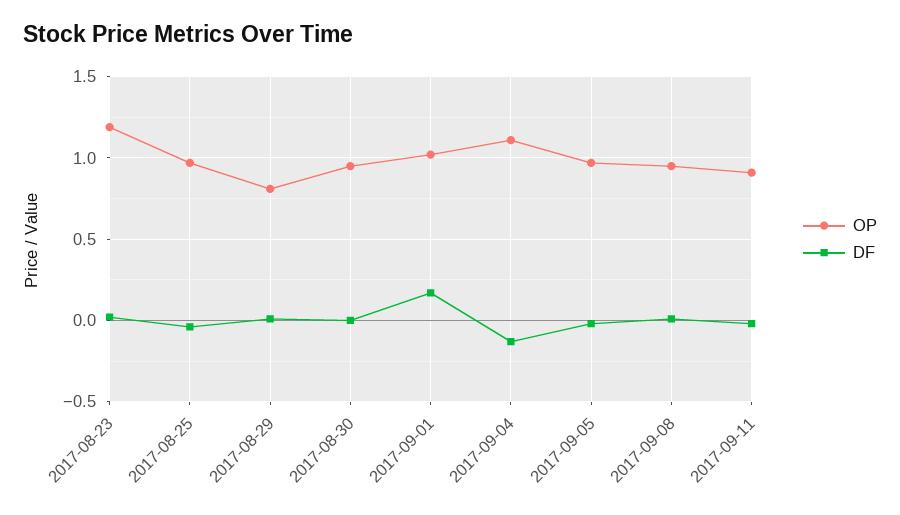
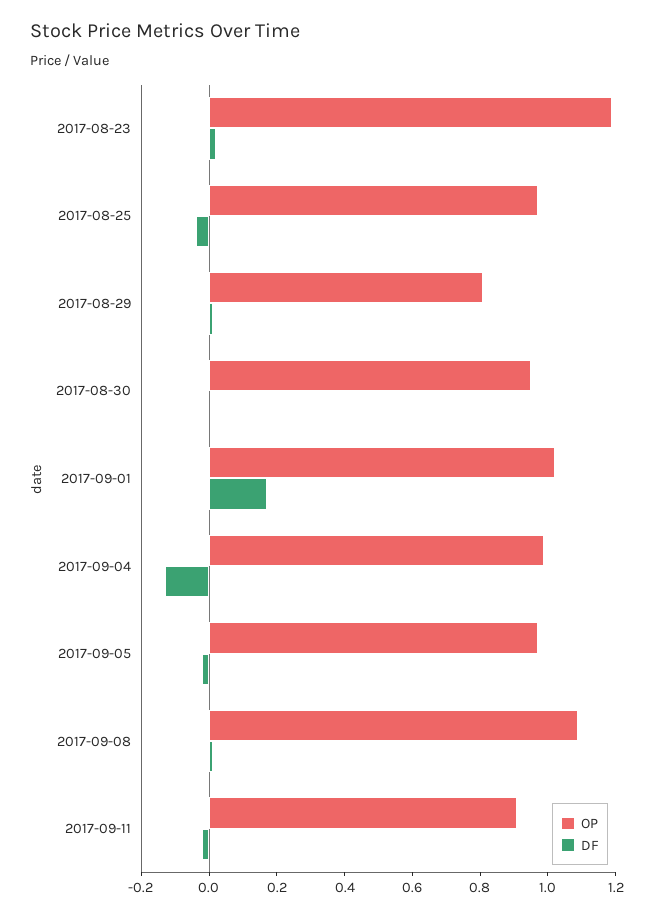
OP, 2017-09-04: 1.1 -> 1
OP, 2017-09-08: 0.95 -> 1.1

